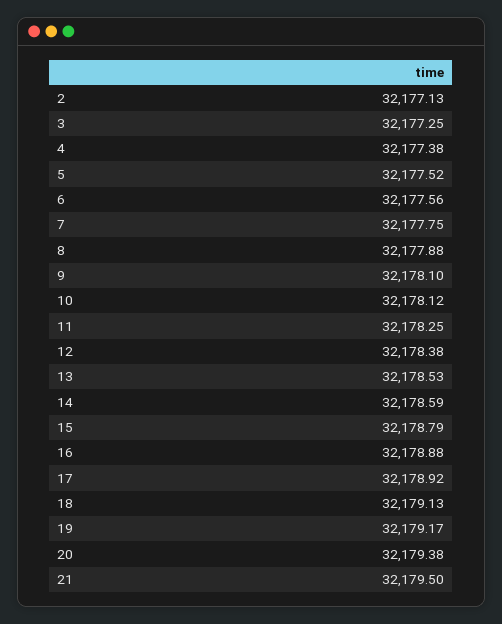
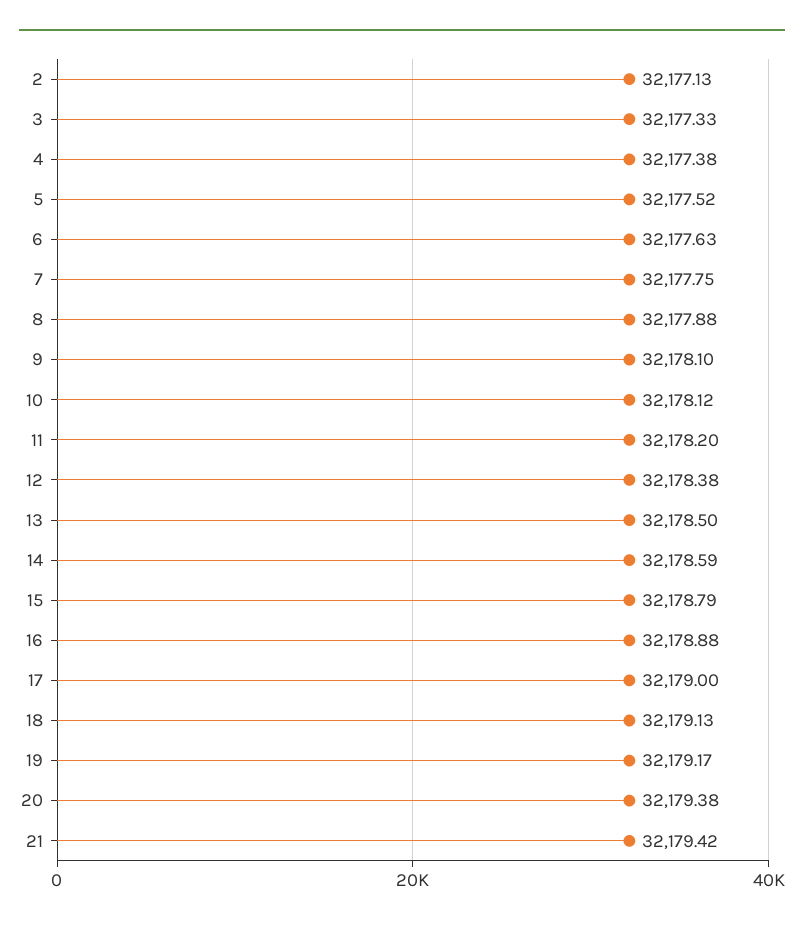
3: 32177.25 -> 32177.33
6: 32177.56 -> 32177.63
11: 32178.25 -> 32178.2
13: 32178.53 -> 32178.5
17: 32178.92 -> 32179
21: 32179.5 -> 32179.42

